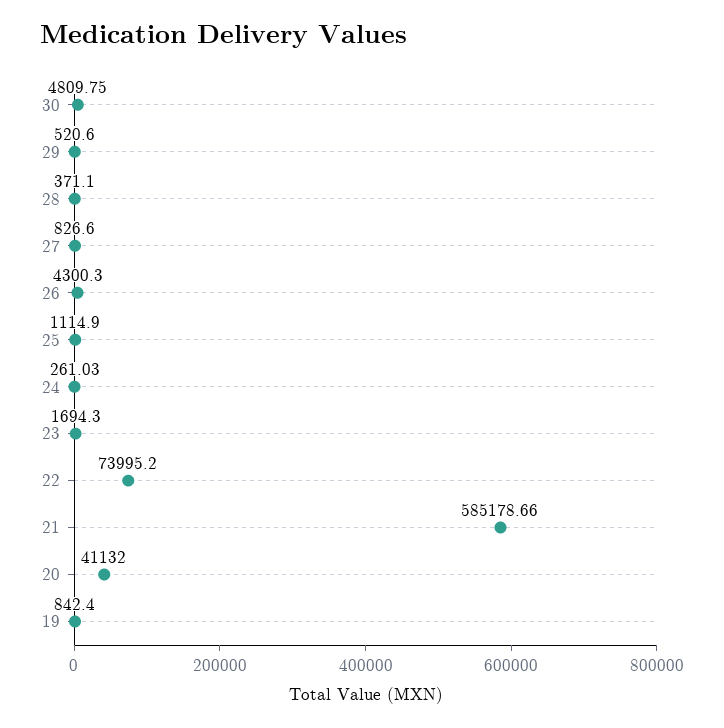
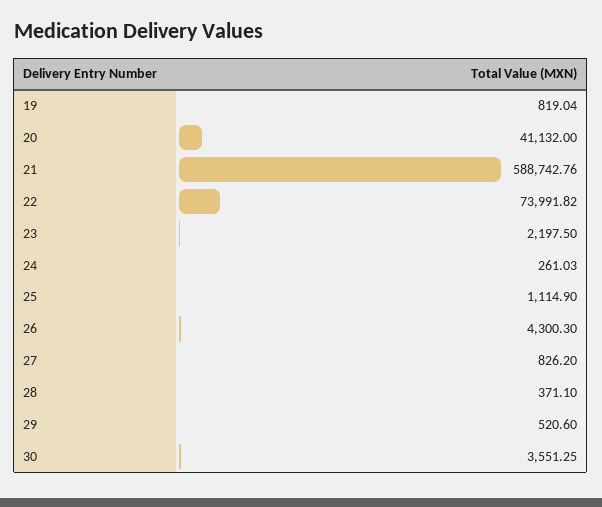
30: 4809.75 -> 3551.25
27: 826.6 -> 826.2
23: 1694.3 -> 2197.5
22: 73995.2 -> 73991.82
21: 585178.66 -> 588742.76
19: 842.4 -> 819.04

